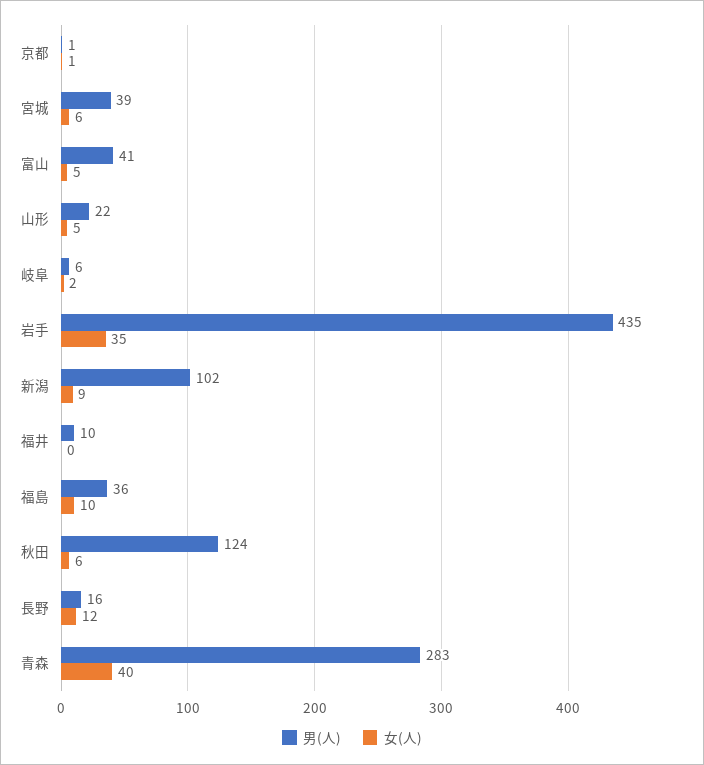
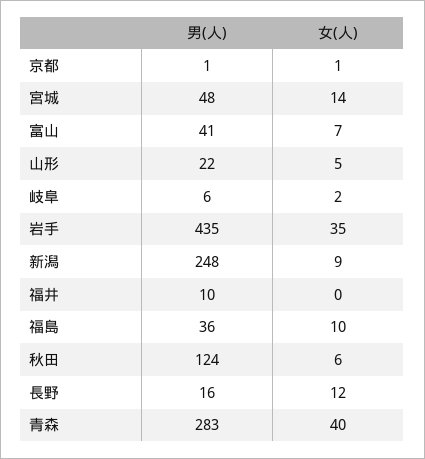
男(人), 宮城: 39 -> 48
女(人), 宮城: 6 -> 14
女(人), 富山: 5 -> 7
男(人), 新潟: 102 -> 248

